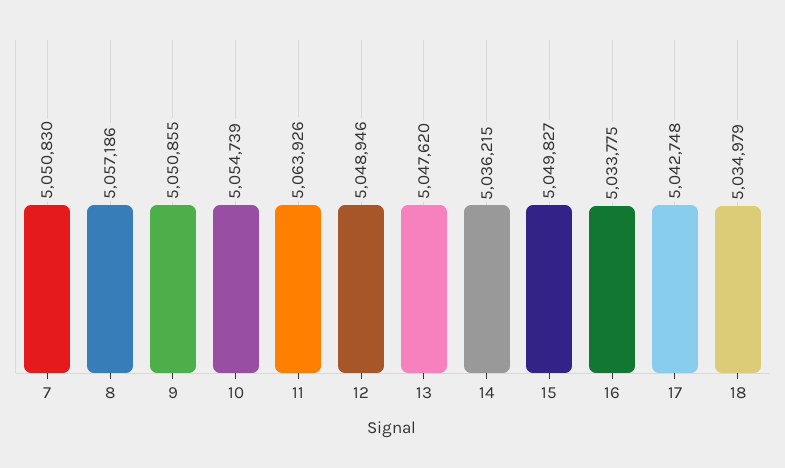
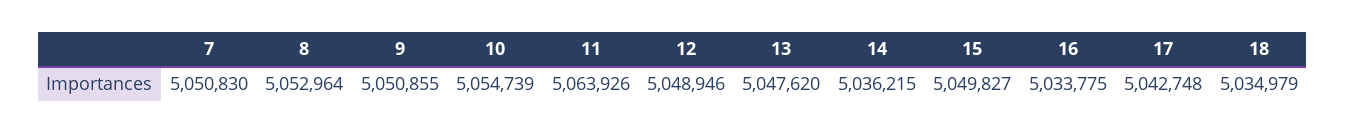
8: 5057186 -> 5052964

